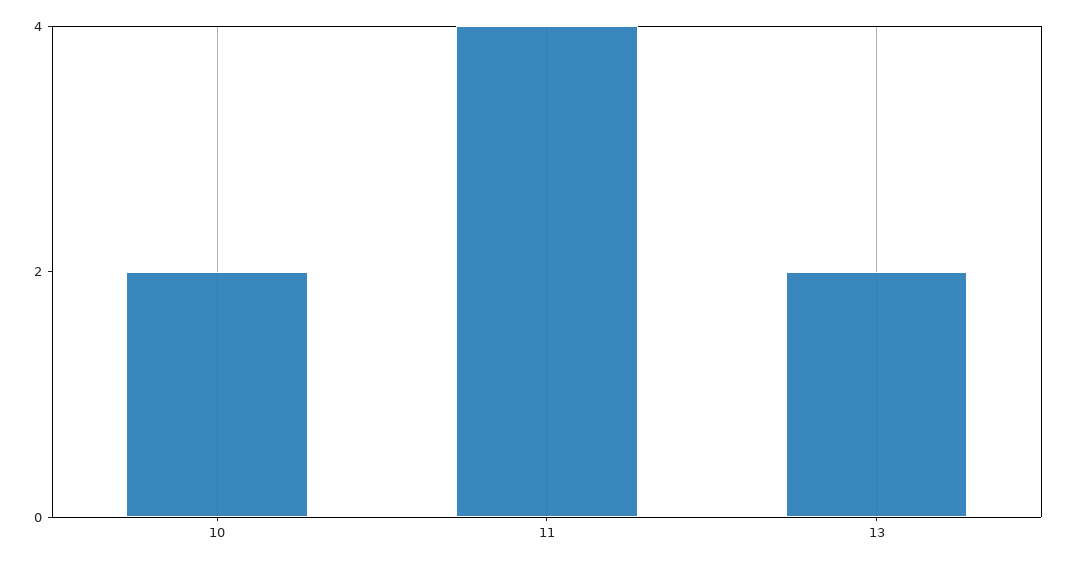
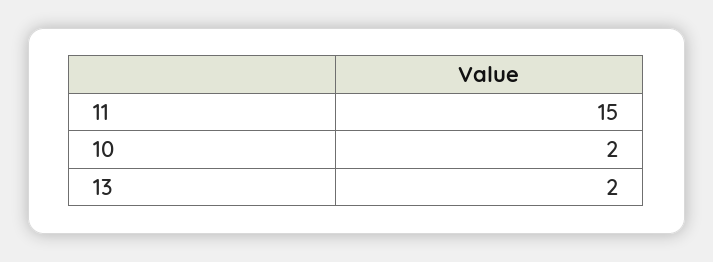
11: 4 -> 15

